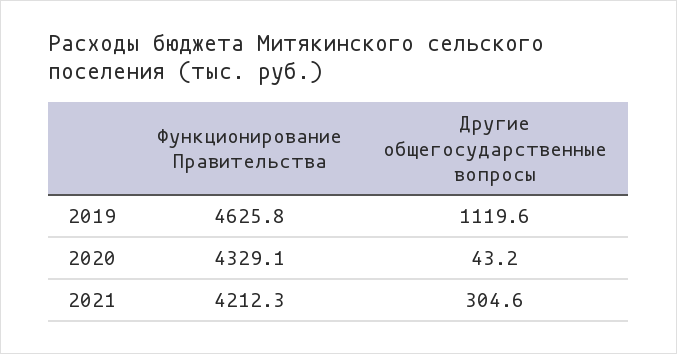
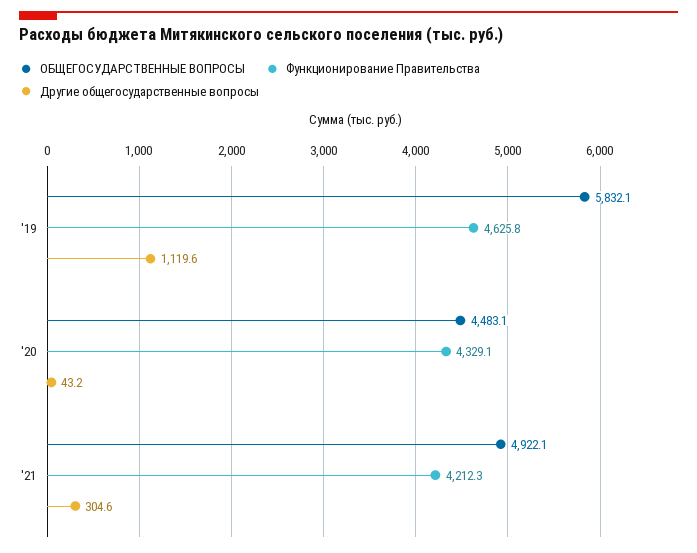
ОБЩЕГОСУДАРСТВЕННЫЕ ВОПРОСЫ, 2019: none -> 5832.1
ОБЩЕГОСУДАРСТВЕННЫЕ ВОПРОСЫ, 2020: none -> 4483.1
ОБЩЕГОСУДАРСТВЕННЫЕ ВОПРОСЫ, 2021: none -> 4922.1

